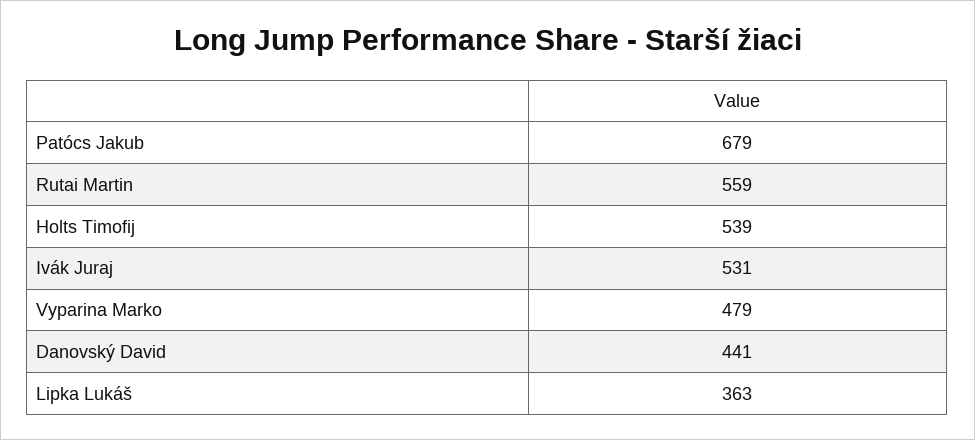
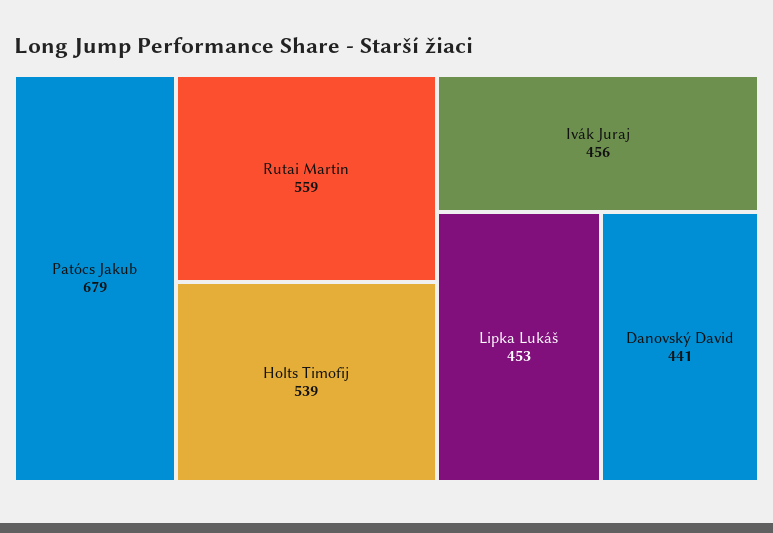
Ivák Juraj: 531 -> 456
Vyparina Marko: 479 -> none
Lipka Lukáš: 363 -> 453

